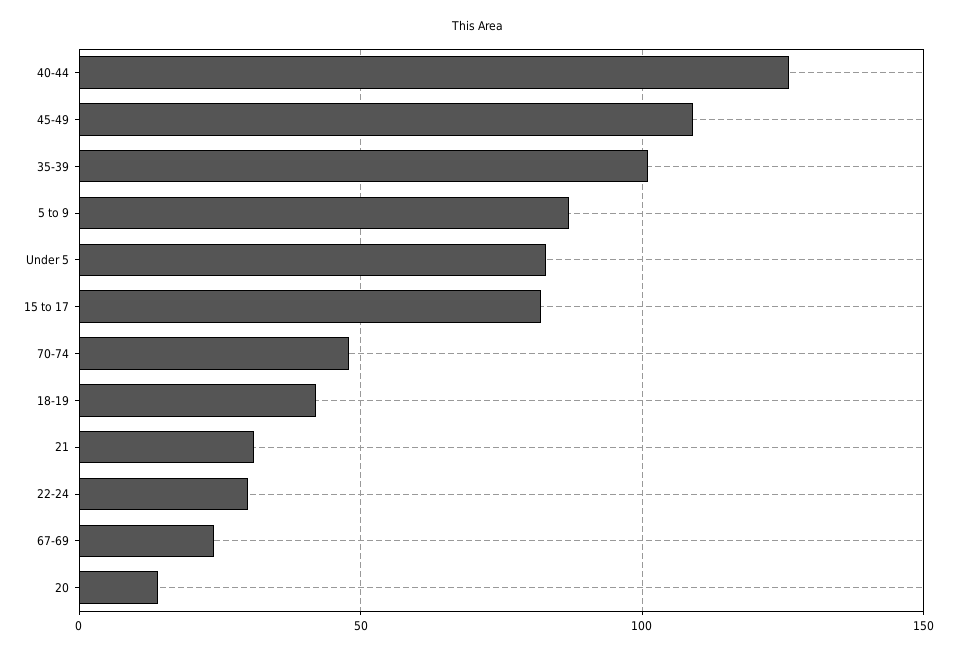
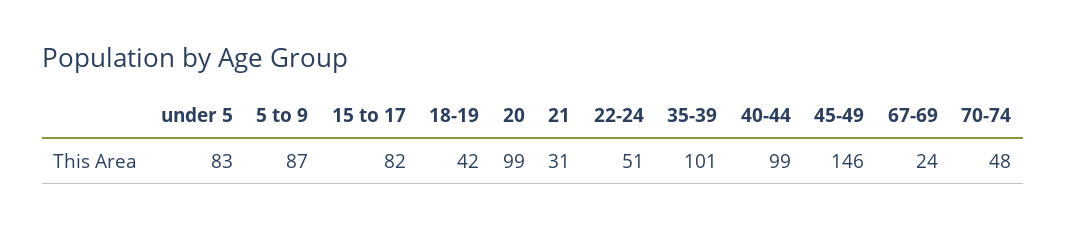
40-44: 125 -> 99
45-49: 110 -> 146
22-24: 30 -> 51
20: 15 -> 99

